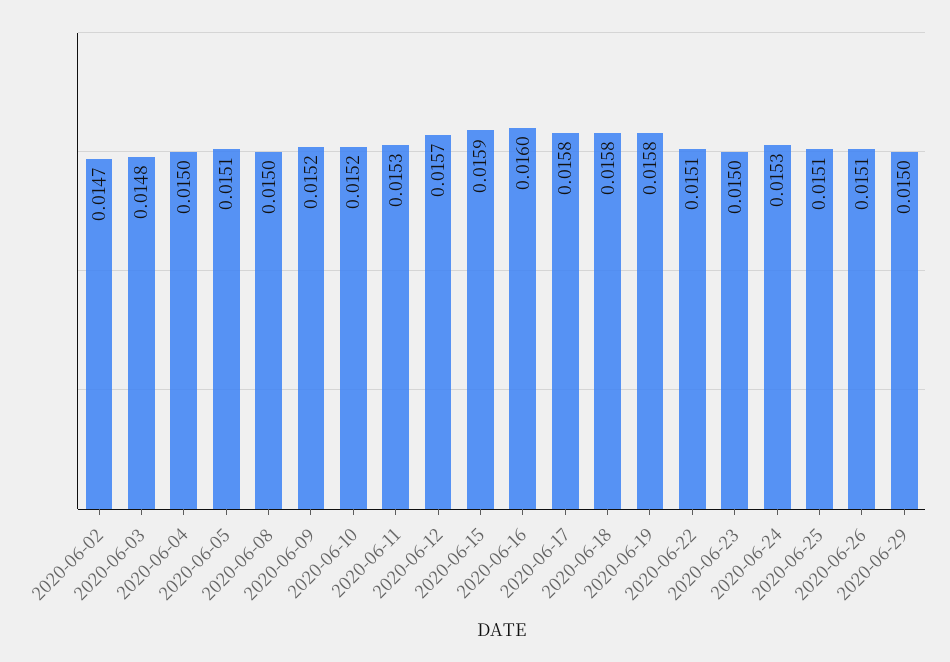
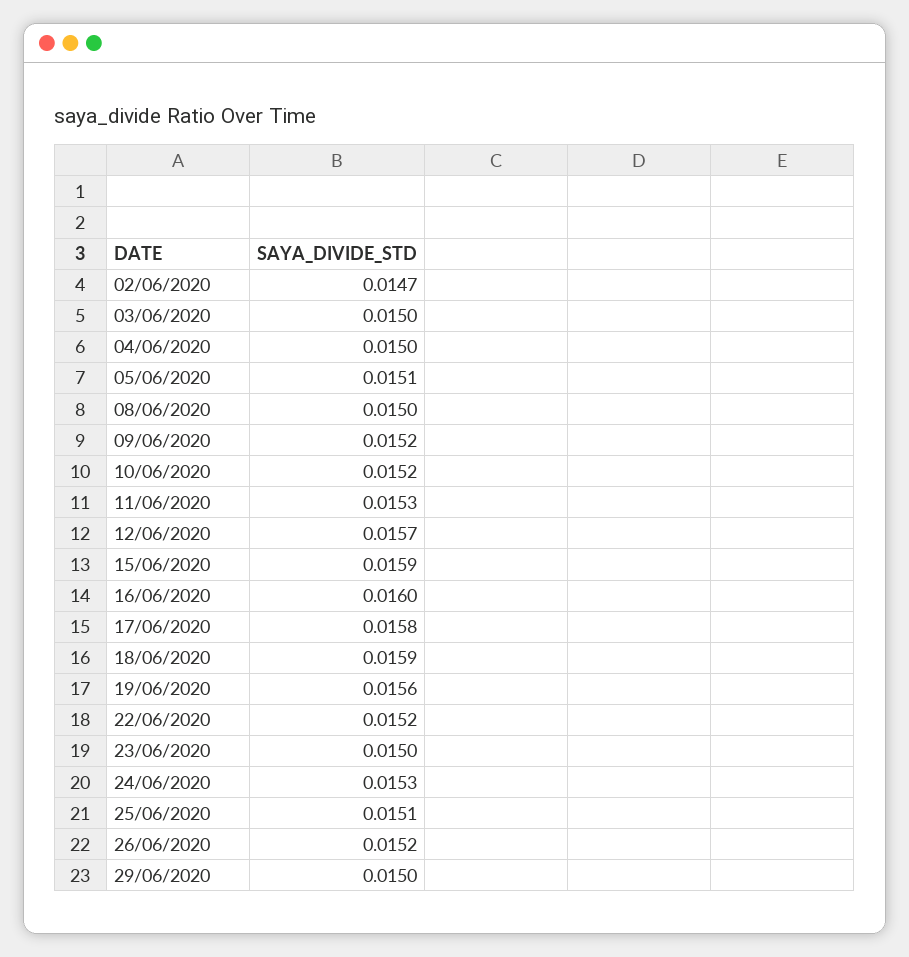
2020-06-03: 0.0148 -> 0.015
2020-06-18: 0.0158 -> 0.0159
2020-06-19: 0.0158 -> 0.0156
2020-06-22: 0.0151 -> 0.0152
2020-06-26: 0.0151 -> 0.0152

